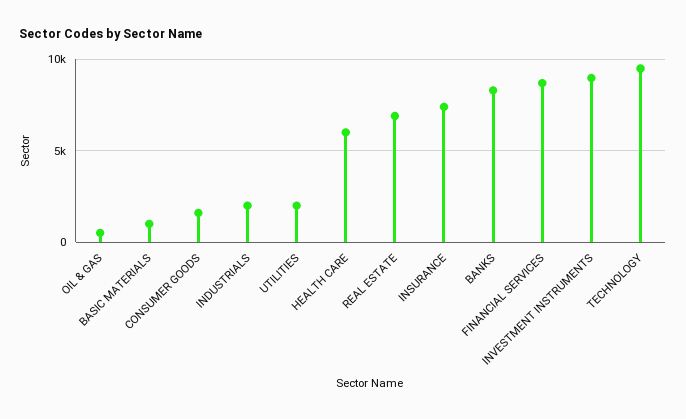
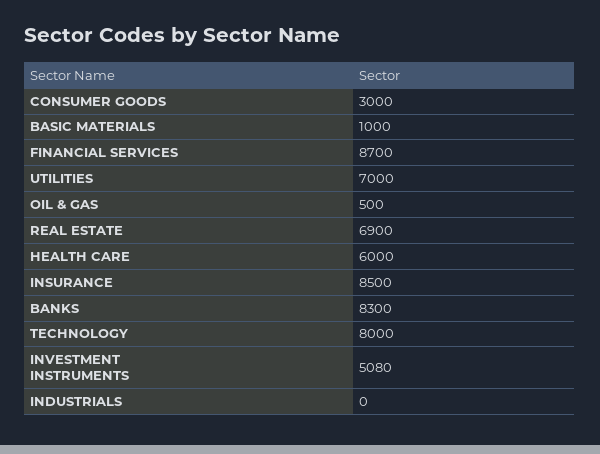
CONSUMER GOODS: 1500 -> 3000
INDUSTRIALS: 2000 -> 0
UTILITIES: 2000 -> 7000
INSURANCE: 7500 -> 8500
INVESTMENT INSTRUMENTS: 9000 -> 5080
TECHNOLOGY: 9500 -> 8000

